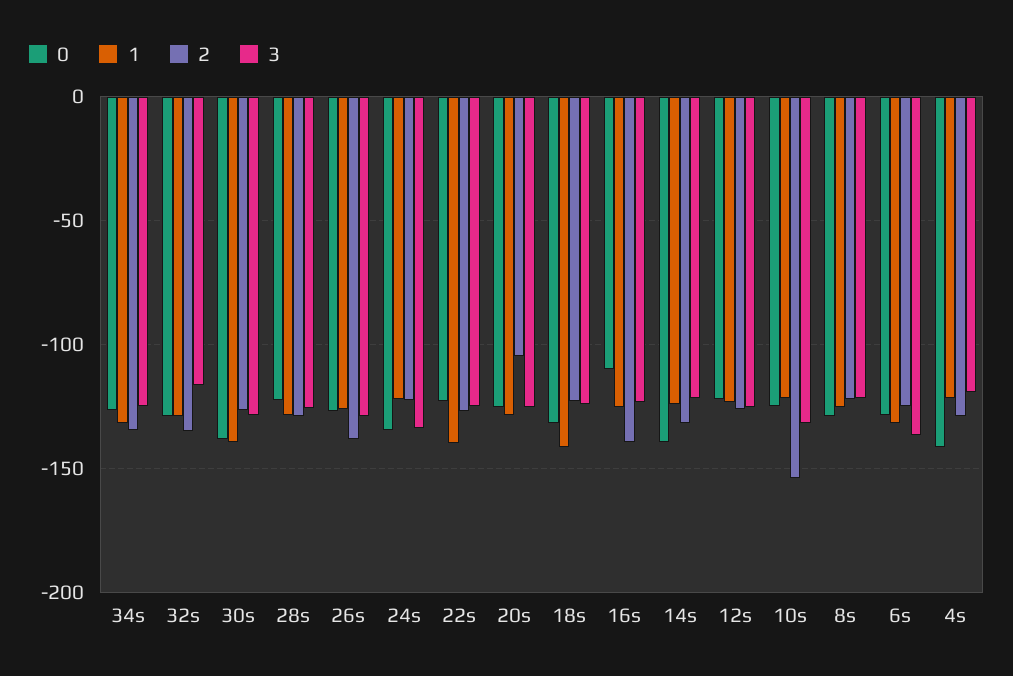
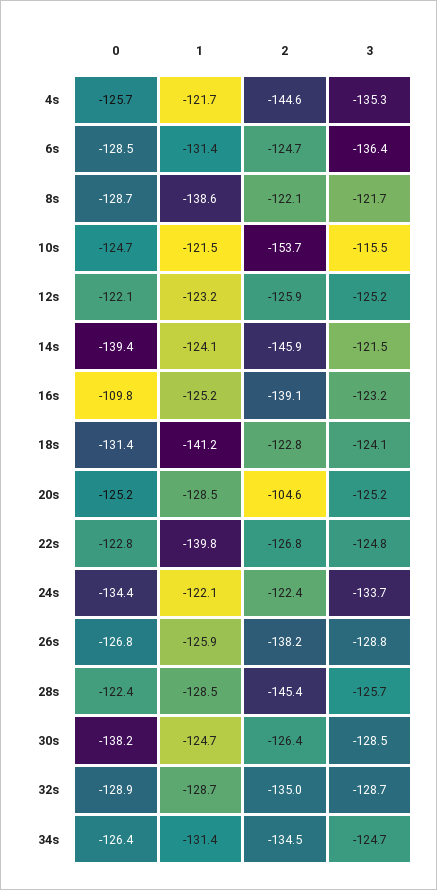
3, 32s: -115 -> -128.7
1, 30s: -140 -> -124.7
2, 28s: -130 -> -145.4
2, 14s: -130 -> -145.9
3, 10s: -130 -> -115.5
1, 8s: -125 -> -138.6
0, 4s: -140 -> -125.7
2, 4s: -130 -> -144.6
3, 4s: -120 -> -135.3

